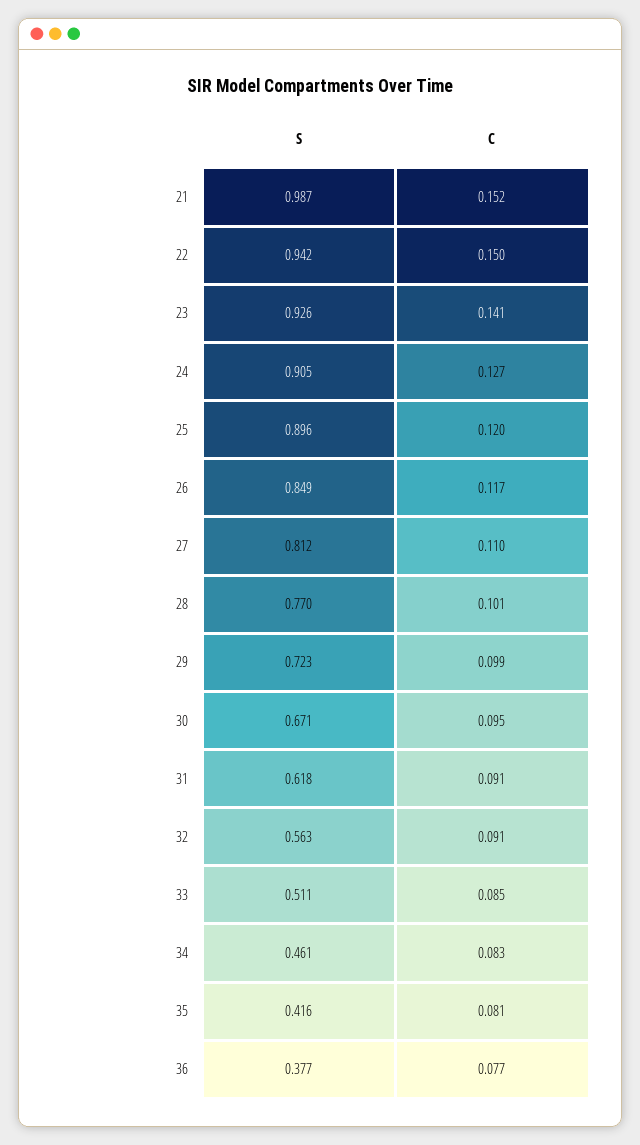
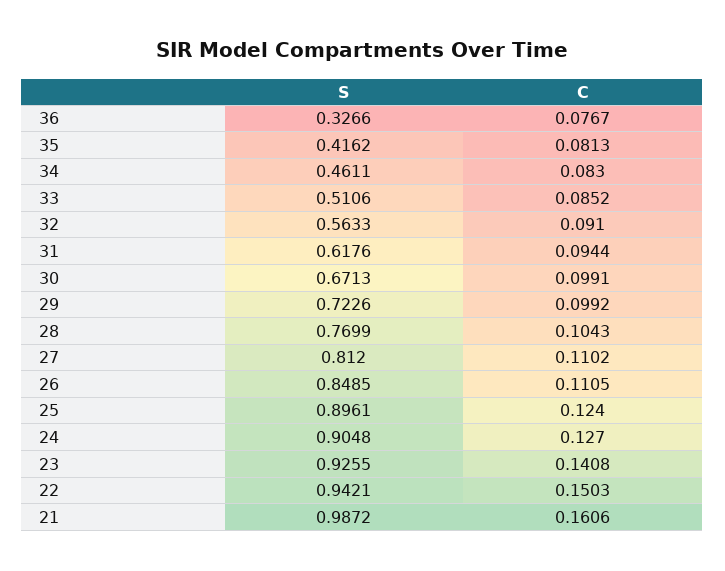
C, 21: 0.152 -> 0.1606
C, 25: 0.12 -> 0.124
C, 26: 0.117 -> 0.1105
C, 28: 0.101 -> 0.1043
C, 30: 0.095 -> 0.0991
C, 31: 0.091 -> 0.0944
S, 36: 0.377 -> 0.3266

